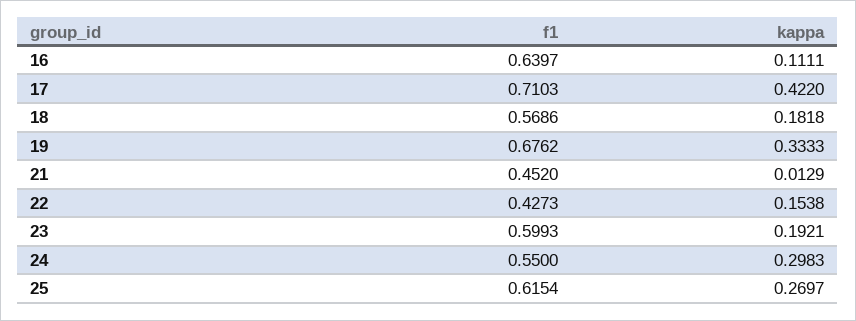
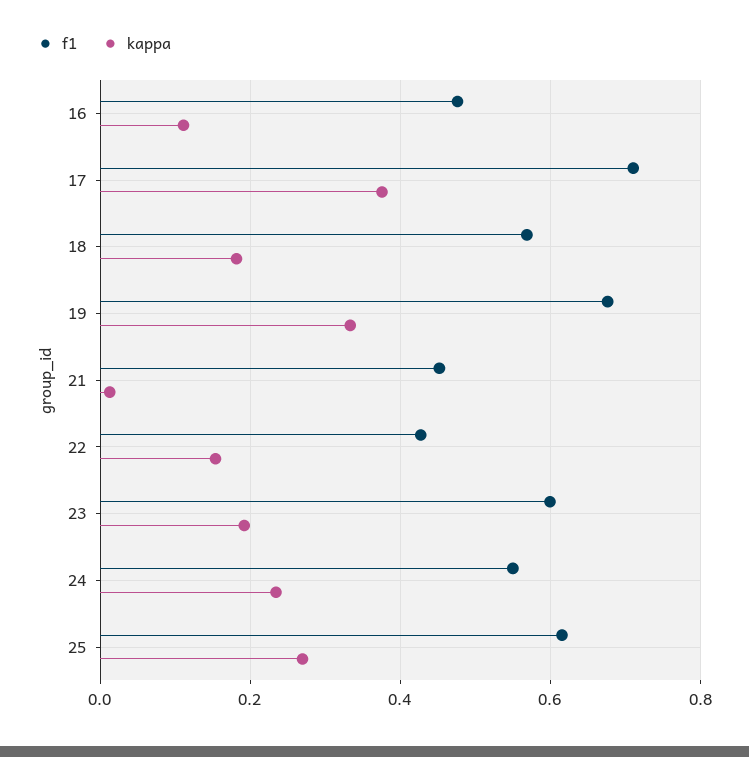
f1, 16: 0.6397 -> 0.48
kappa, 17: 0.422 -> 0.38
kappa, 24: 0.2983 -> 0.24

